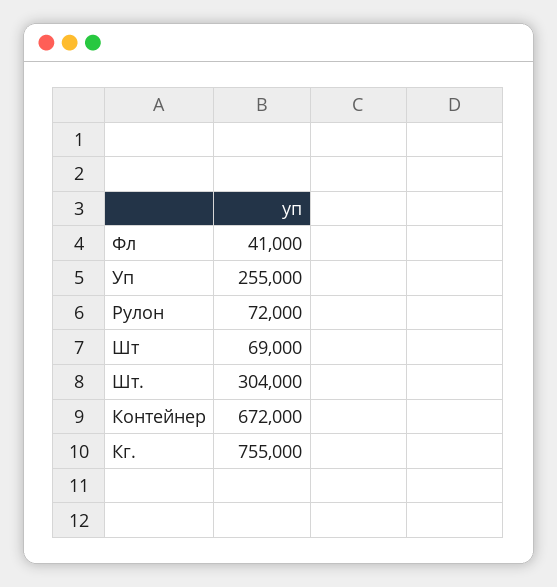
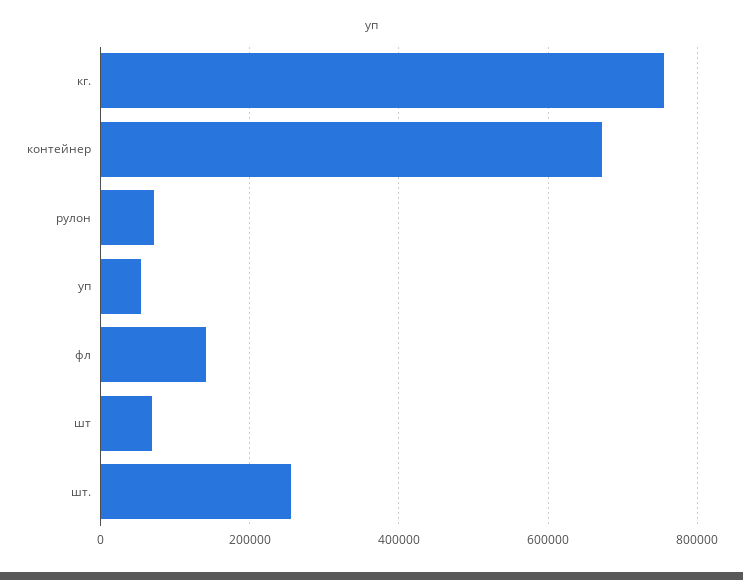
Фл: 41000 -> 140000
Уп: 255000 -> 60000
Шт.: 304000 -> 260000

